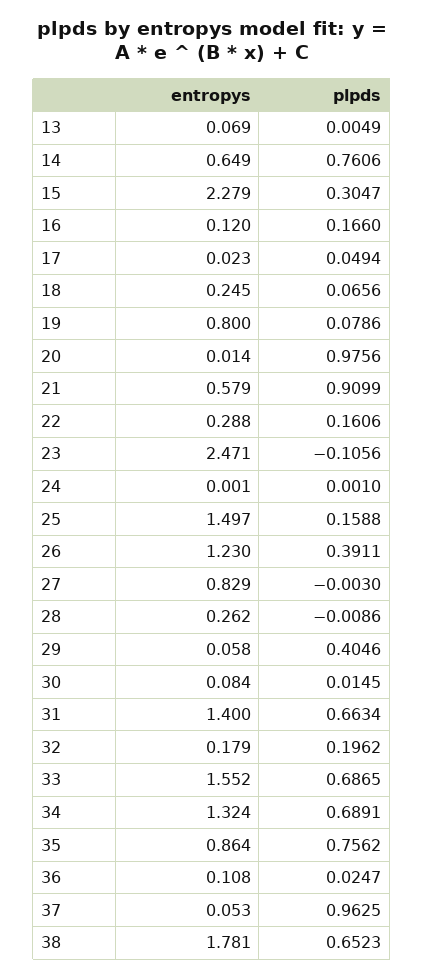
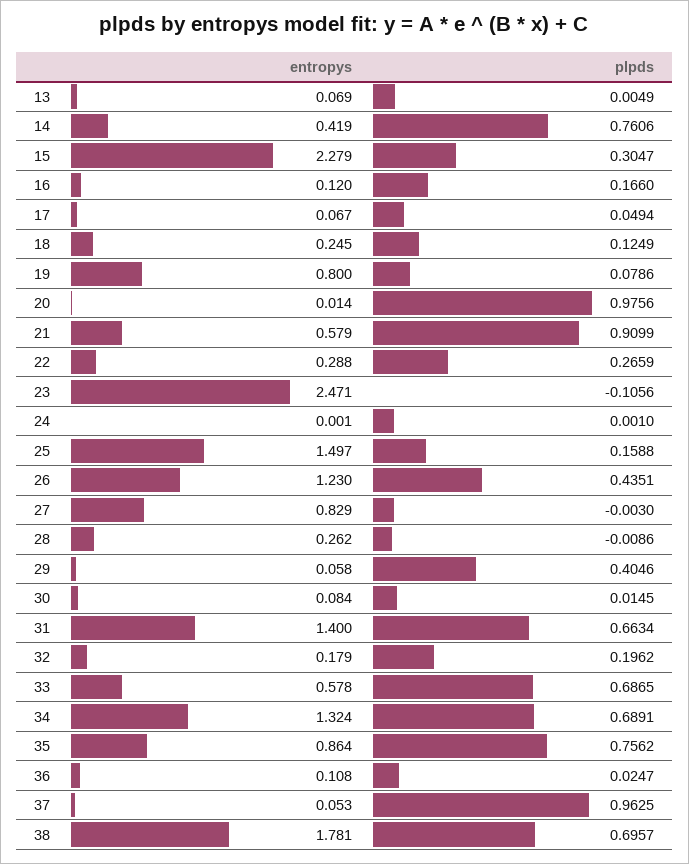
entropys, 14: 0.649 -> 0.419
entropys, 17: 0.023 -> 0.067
plpds, 18: 0.0656 -> 0.1249
plpds, 22: 0.1606 -> 0.2659
plpds, 26: 0.3911 -> 0.4351
entropys, 33: 1.552 -> 0.578
plpds, 38: 0.6523 -> 0.6957

